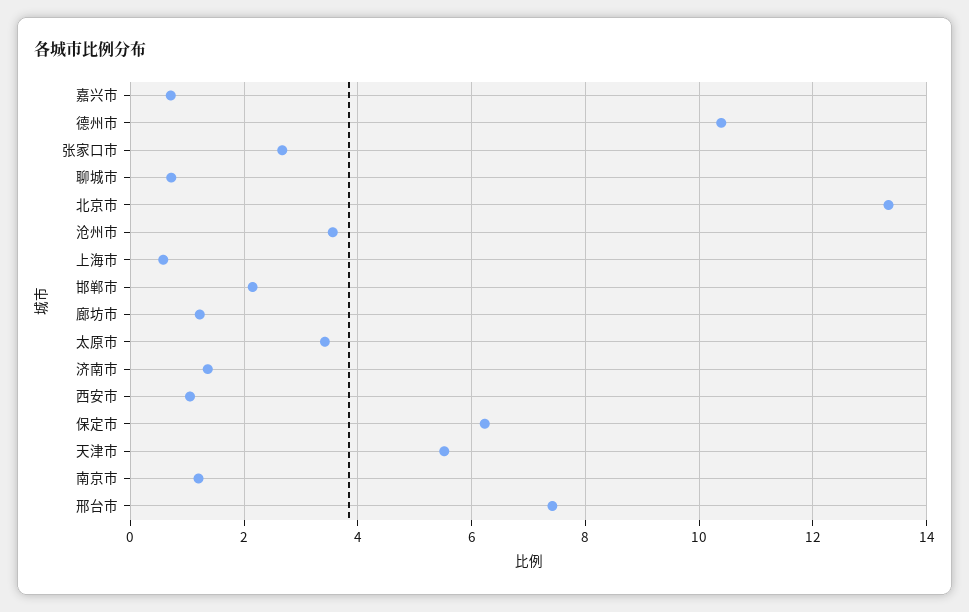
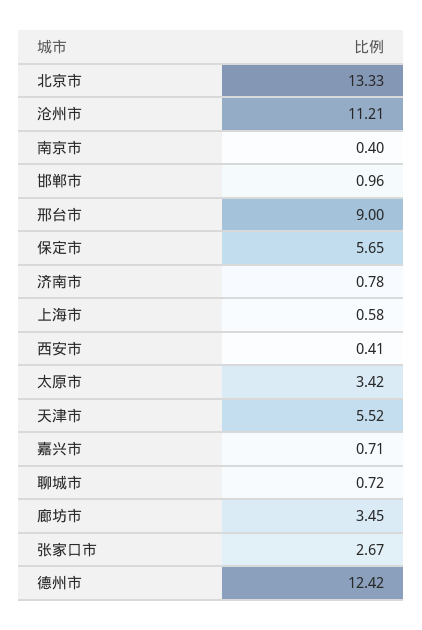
德州市: 10.4 -> 12.42
沧州市: 3.6 -> 11.21
邯郸市: 2.2 -> 0.96
廊坊市: 1.2 -> 3.45
济南市: 1.4 -> 0.78
西安市: 1 -> 0.41
保定市: 6.2 -> 5.65
南京市: 1.2 -> 0.4
邢台市: 7.4 -> 9

